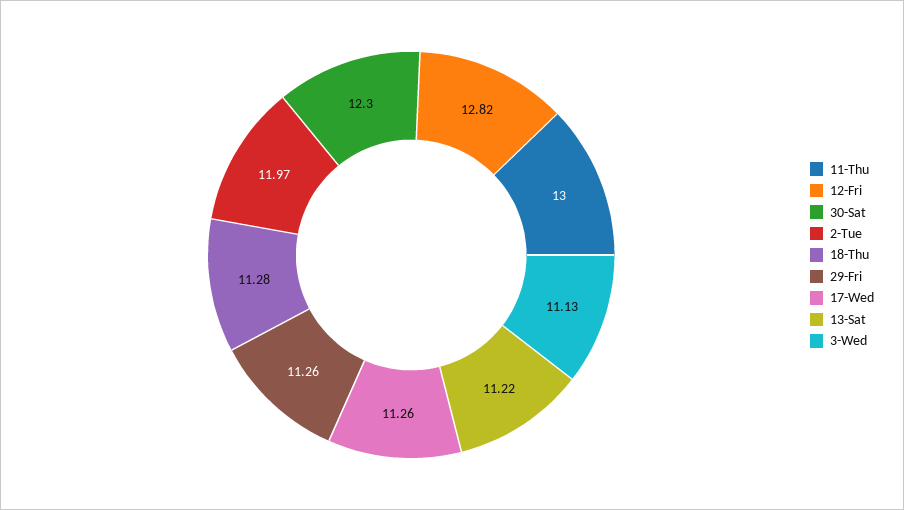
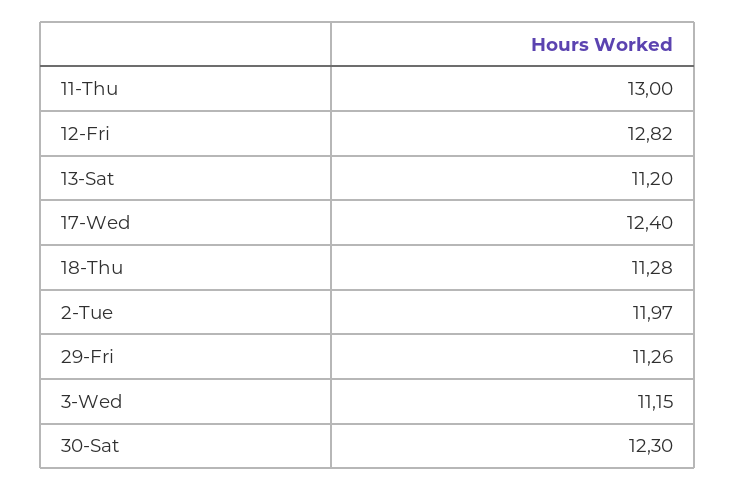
17-Wed: 11.26 -> 12.4
13-Sat: 11.22 -> 11.2
3-Wed: 11.13 -> 11.15

